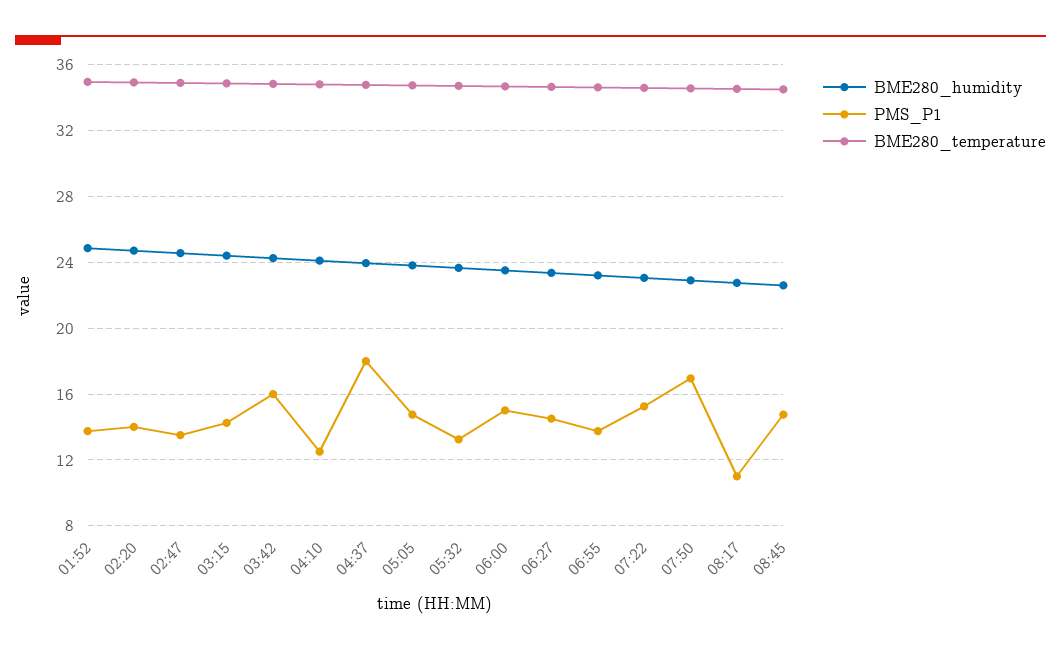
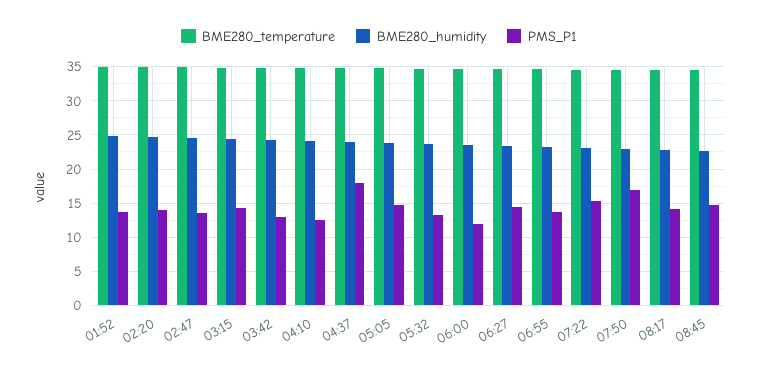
PMS_P1, 03:42: 16 -> 13
PMS_P1, 06:00: 15 -> 12
PMS_P1, 08:17: 11 -> 14

